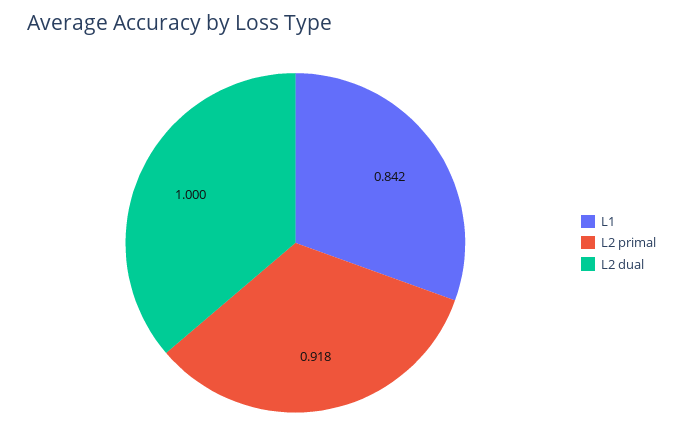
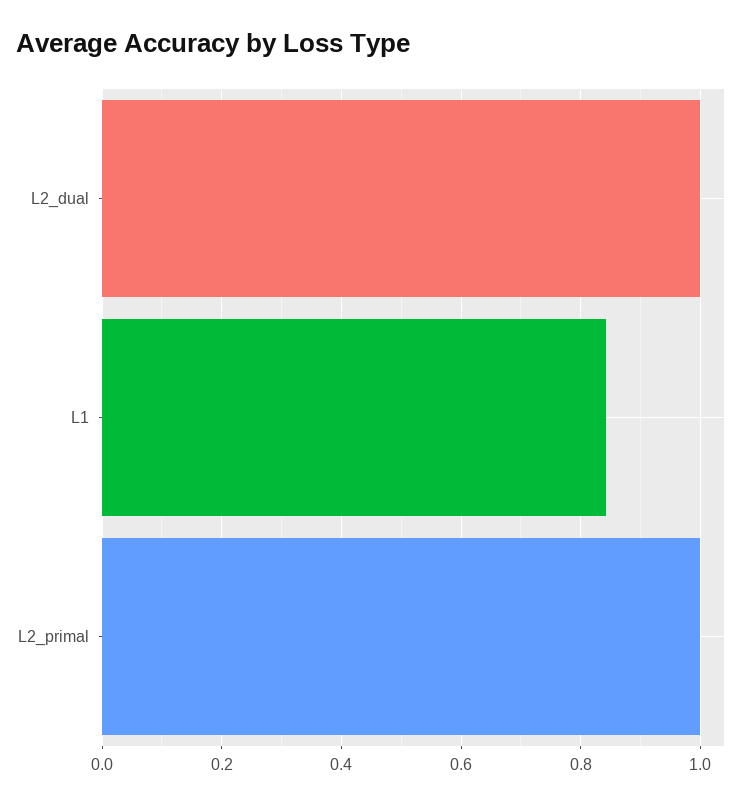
L2 primal: 0.918 -> 1

